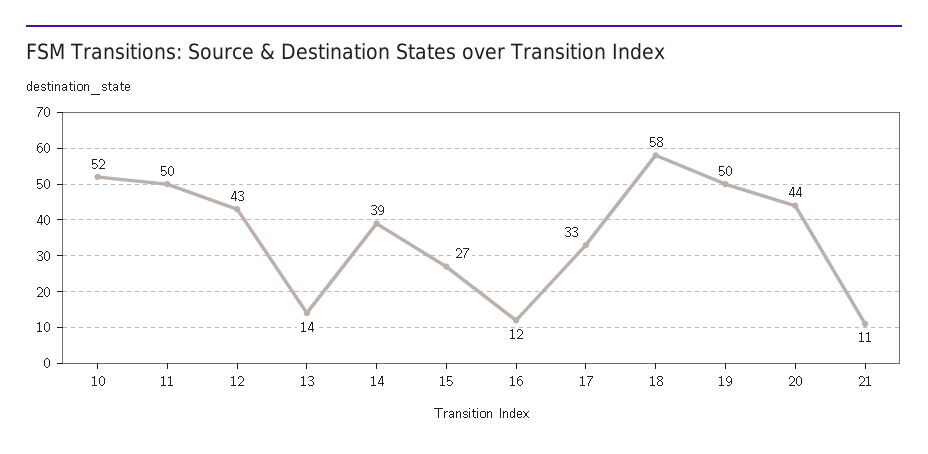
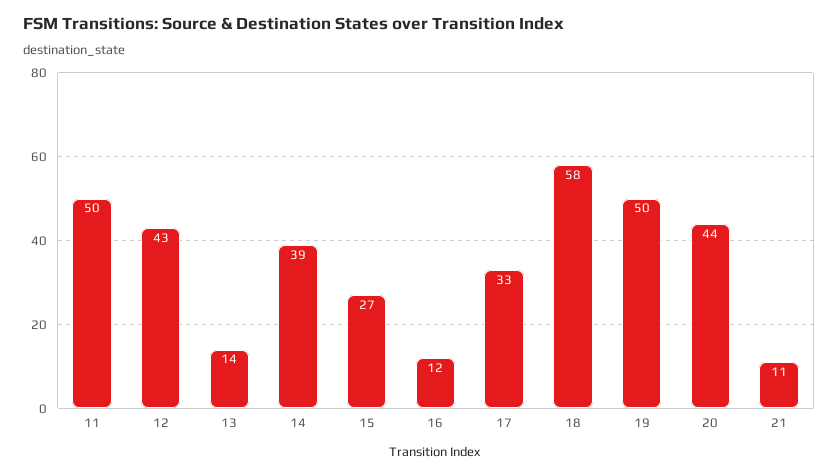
10: 52 -> none

